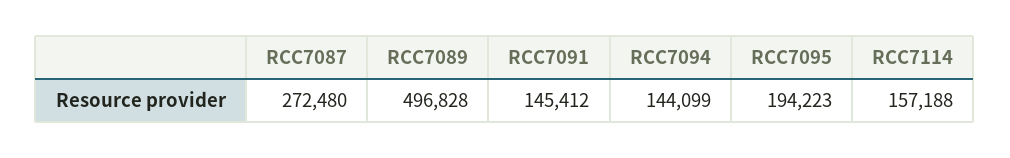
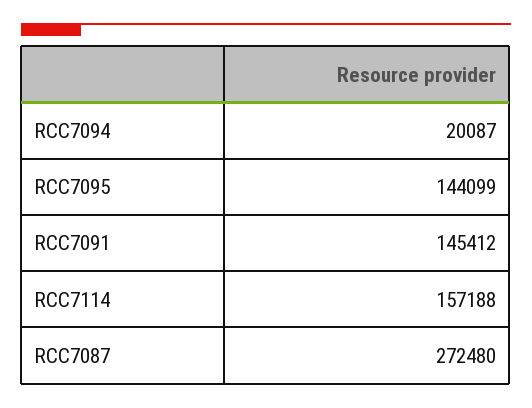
RCC7089: 496828 -> none
RCC7094: 144099 -> 20087
RCC7095: 194223 -> 144099

